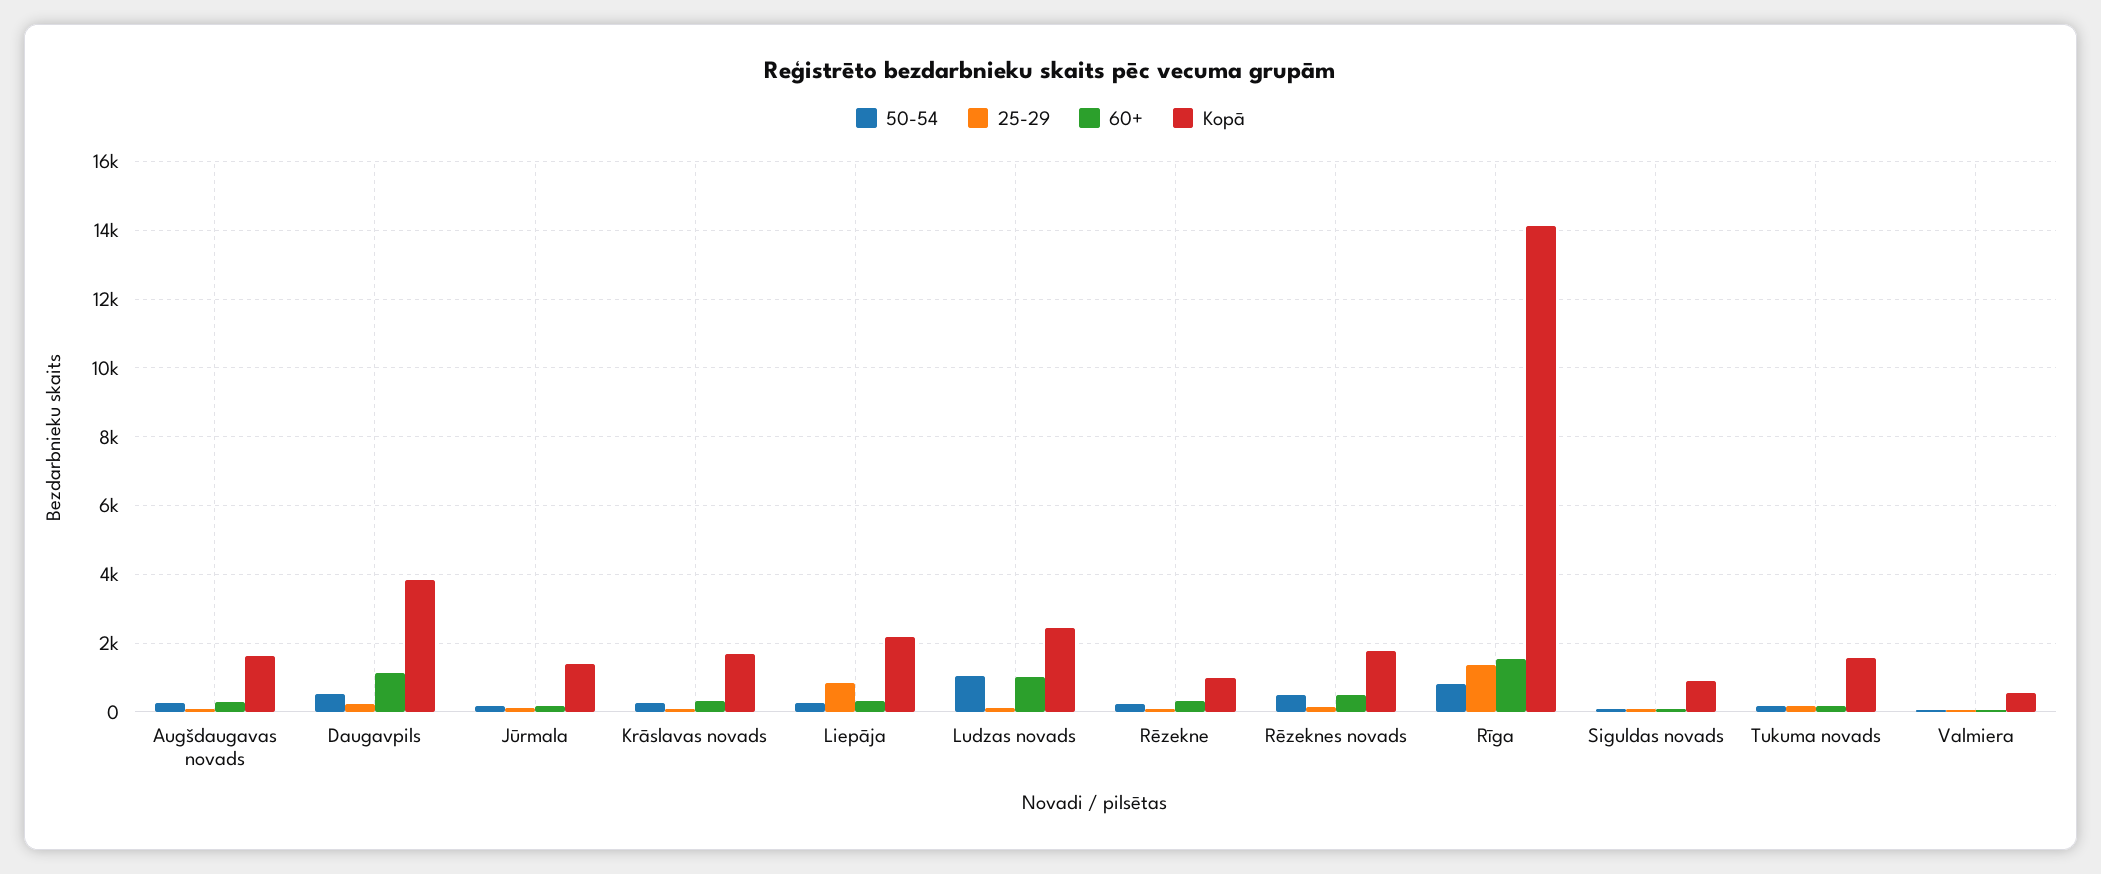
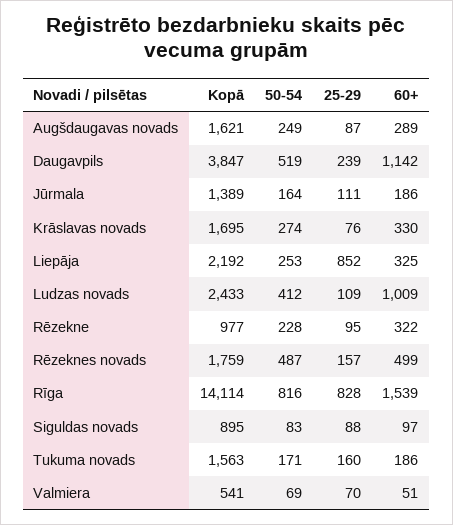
50-54, Ludzas novads: 1000 -> 412
25-29, Rīga: 1400 -> 828

